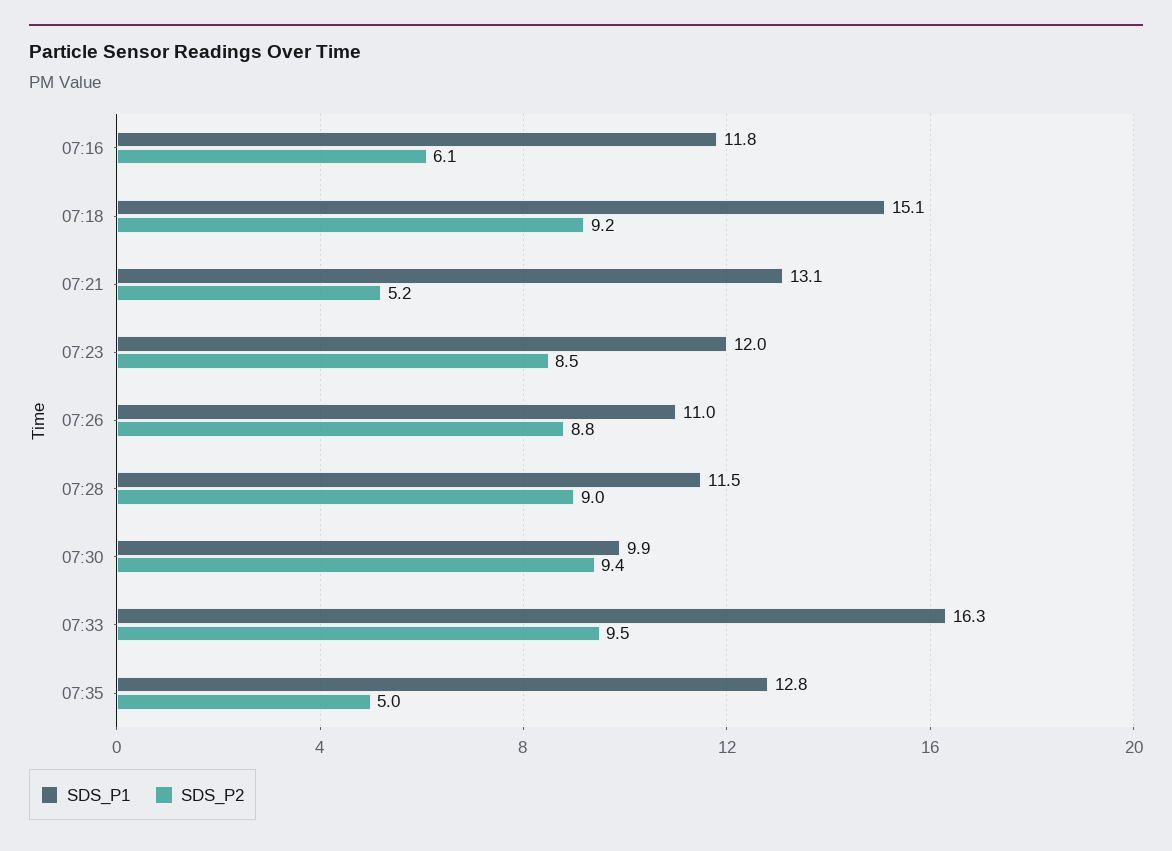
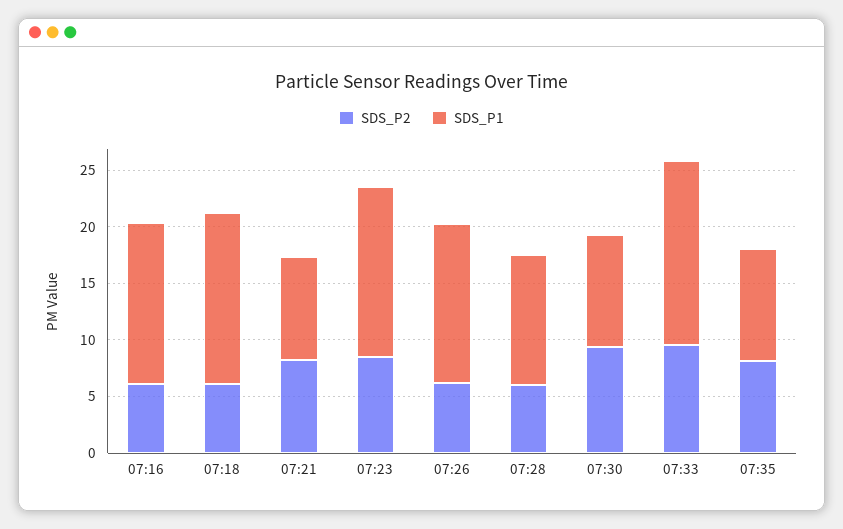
SDS_P1, 07:16: 11.8 -> 14
SDS_P2, 07:18: 9.2 -> 6
SDS_P1, 07:21: 13.1 -> 9
SDS_P2, 07:21: 5.2 -> 8
SDS_P1, 07:23: 12 -> 15
SDS_P1, 07:26: 11 -> 14
SDS_P2, 07:26: 8.8 -> 6
SDS_P2, 07:28: 9 -> 6
SDS_P1, 07:35: 12.8 -> 10
SDS_P2, 07:35: 5 -> 8

